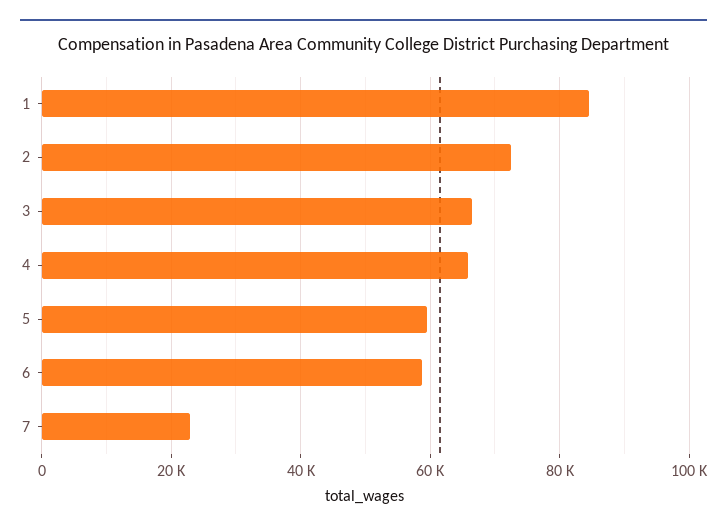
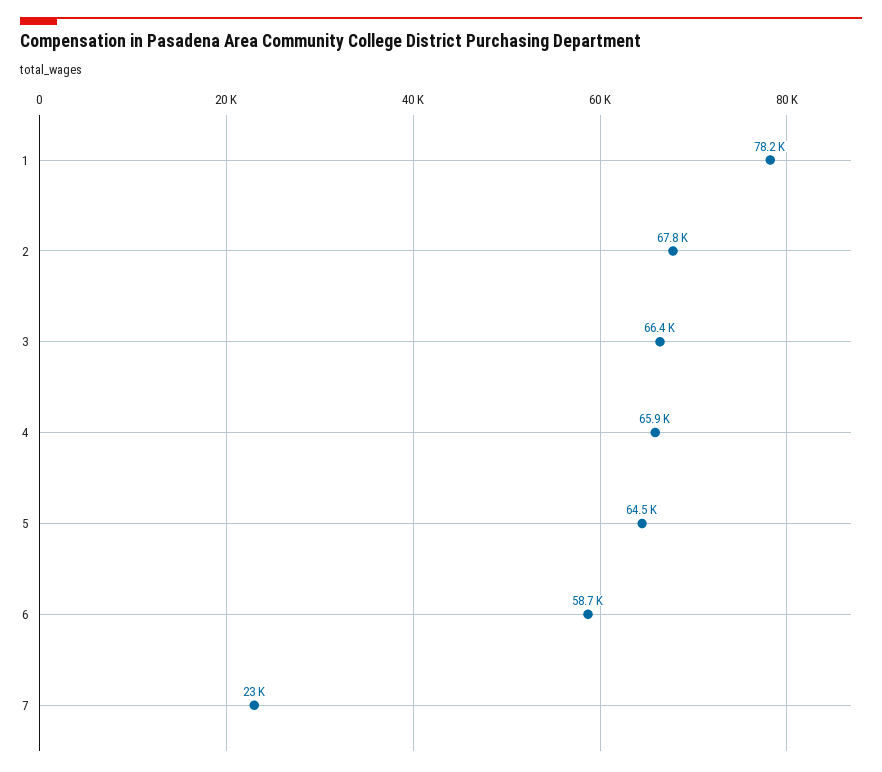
1: 84000 -> 78200
2: 72000 -> 67800
5: 60000 -> 64500

